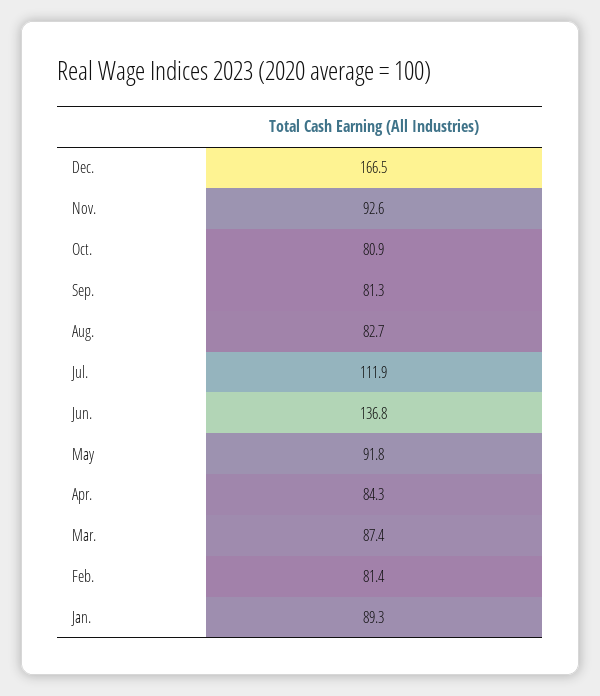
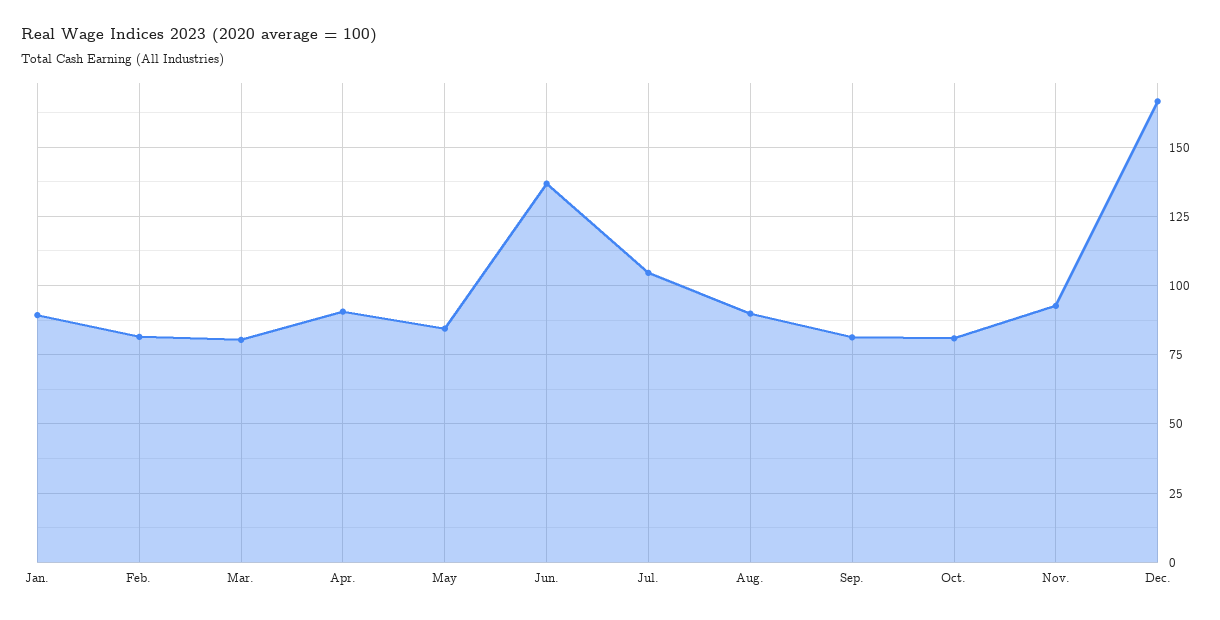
Aug.: 82.7 -> 90
Jul.: 111.9 -> 105
May: 91.8 -> 85
Apr.: 84.3 -> 90
Mar.: 87.4 -> 80

